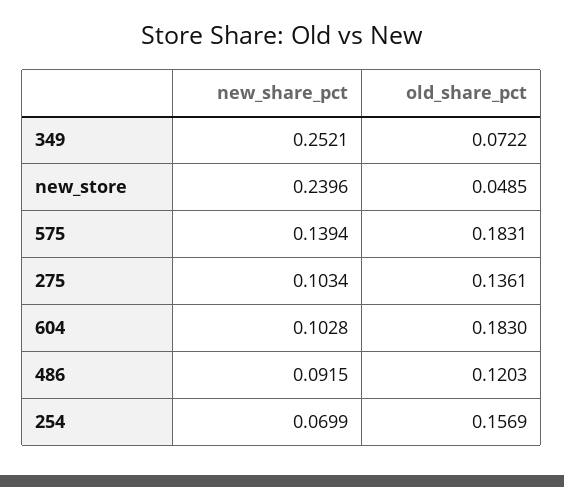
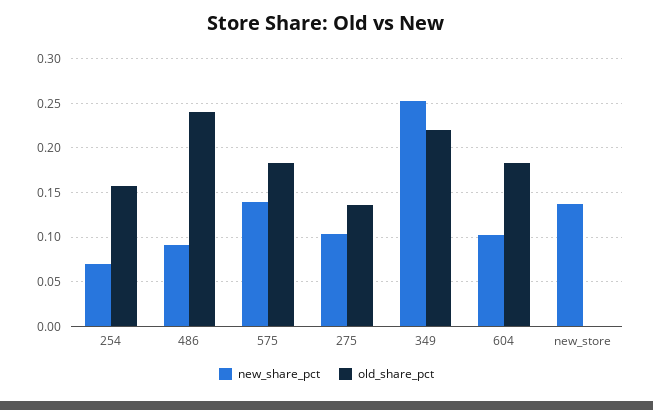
old_share_pct, 349: 0.0722 -> 0.22
new_share_pct, new_store: 0.2396 -> 0.14
old_share_pct, new_store: 0.0485 -> 0
old_share_pct, 486: 0.1203 -> 0.24

